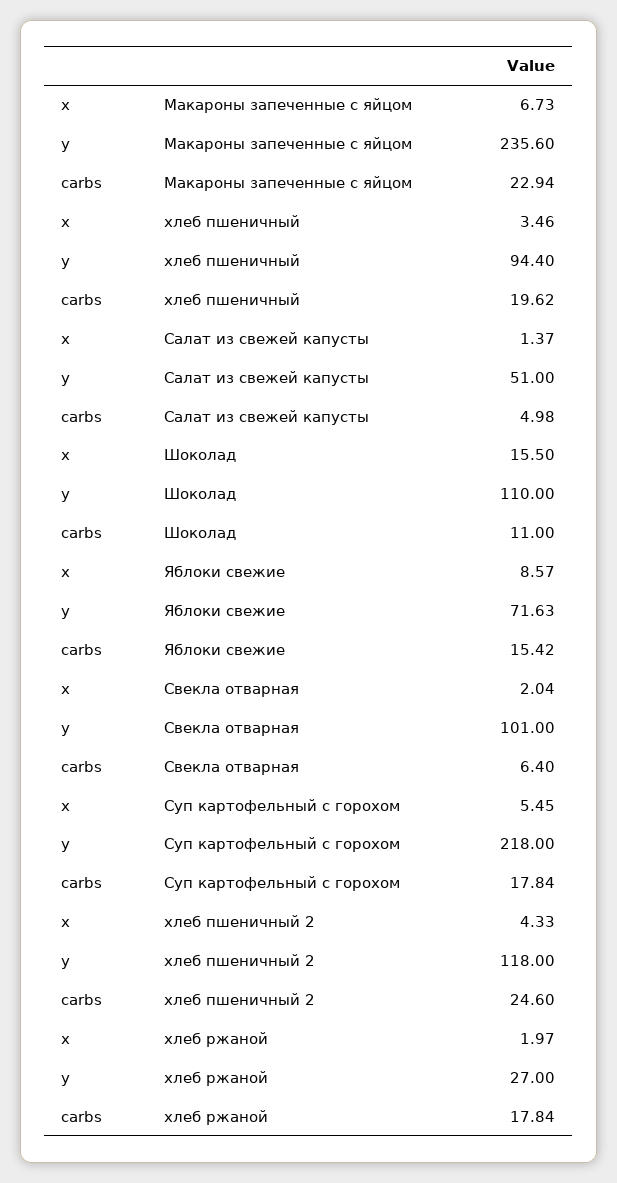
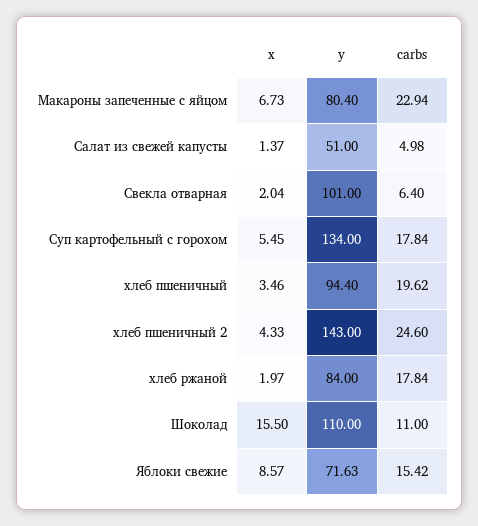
y, Макароны запеченные с яйцом: 235.6 -> 80.4
y, Суп картофельный с горохом: 218 -> 134
y, хлеб пшеничный 2: 118 -> 143
y, хлеб ржаной: 27 -> 84

